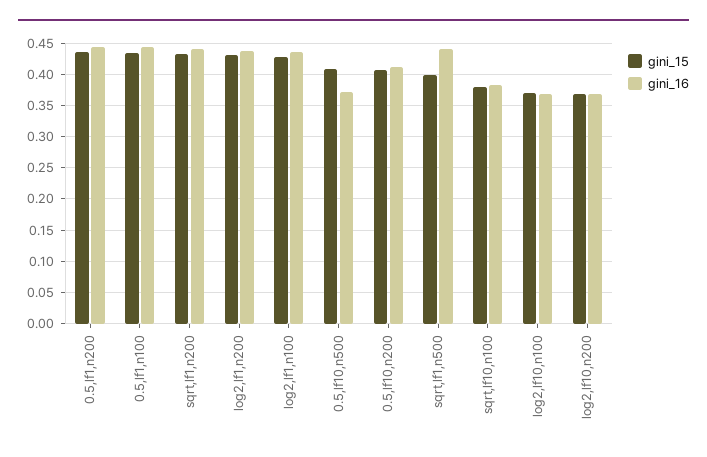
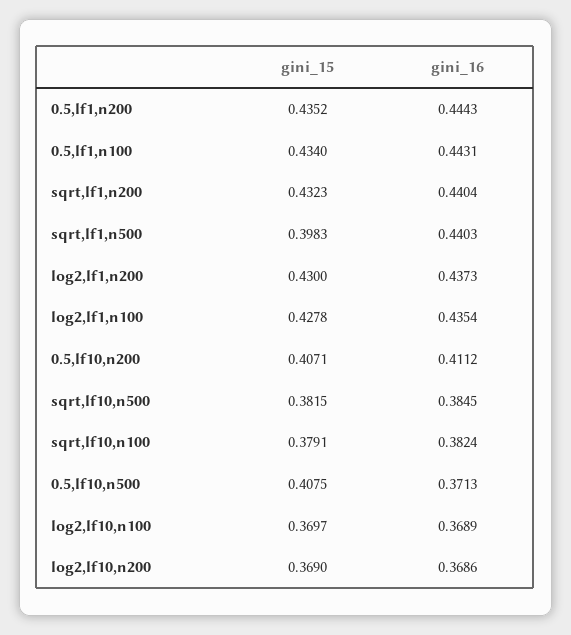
gini_15, sqrt,lf10,n500: none -> 0.3815
gini_16, sqrt,lf10,n500: none -> 0.3845

